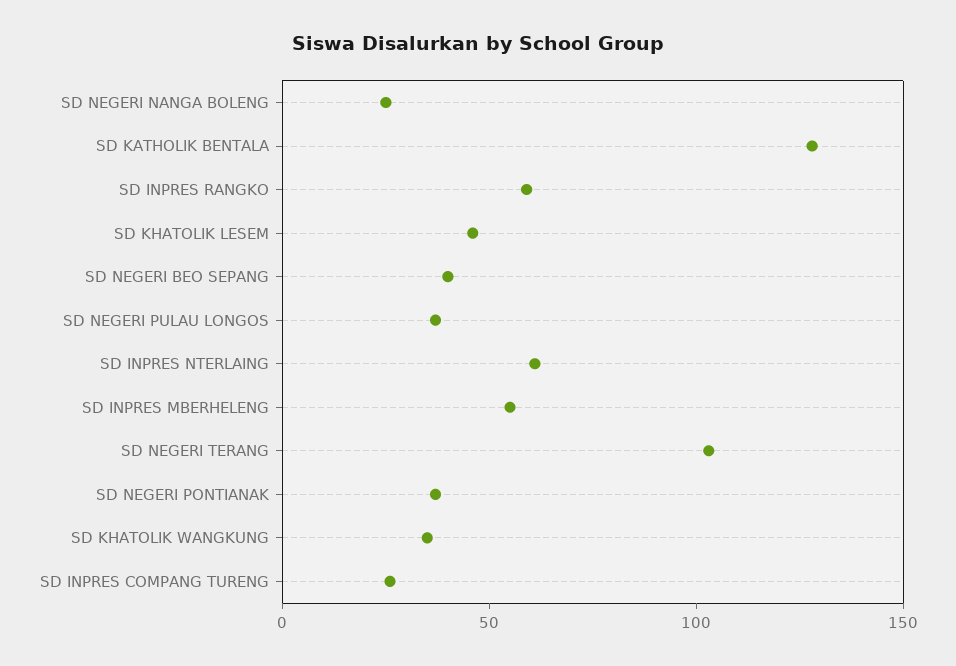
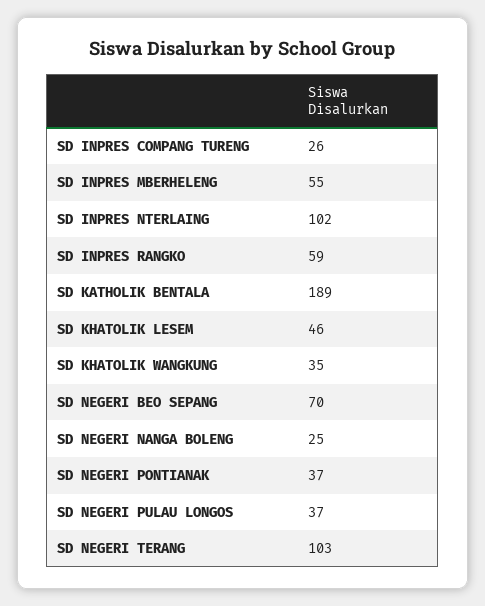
SD KATHOLIK BENTALA: 130 -> 189
SD NEGERI BEO SEPANG: 40 -> 70
SD INPRES NTERLAING: 60 -> 102

